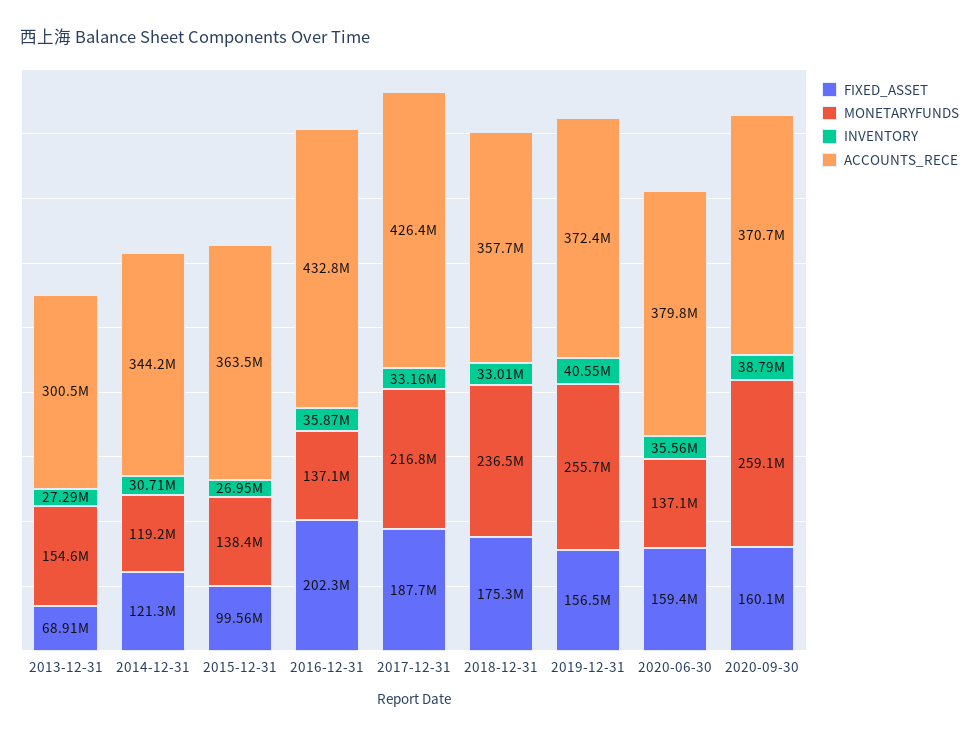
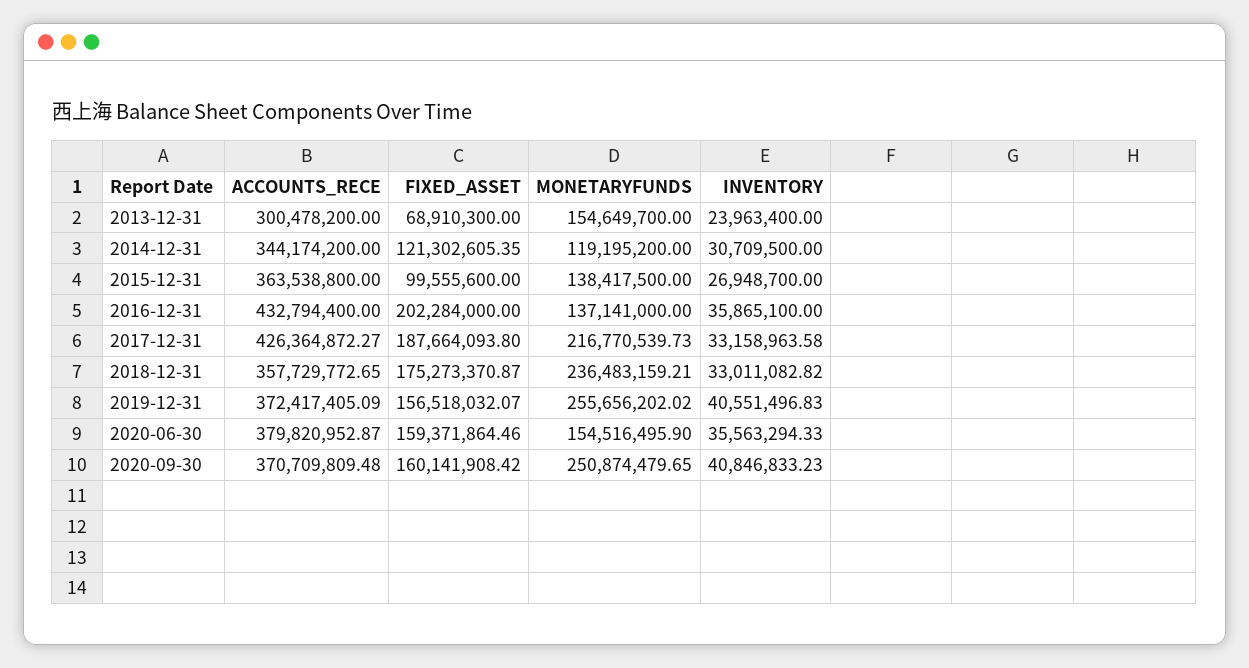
INVENTORY, 2013-12-31: 27290000 -> 23963400
MONETARYFUNDS, 2020-06-30: 137100000 -> 154516495.9
MONETARYFUNDS, 2020-09-30: 259100000 -> 250874479.65
INVENTORY, 2020-09-30: 38790000 -> 40846833.23

